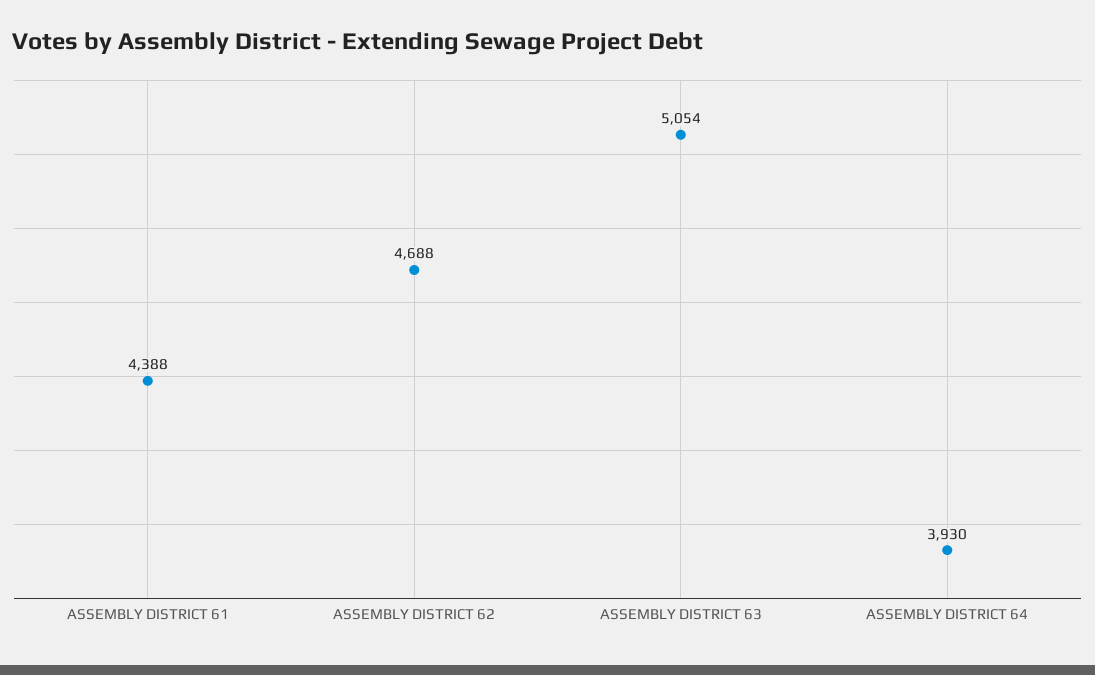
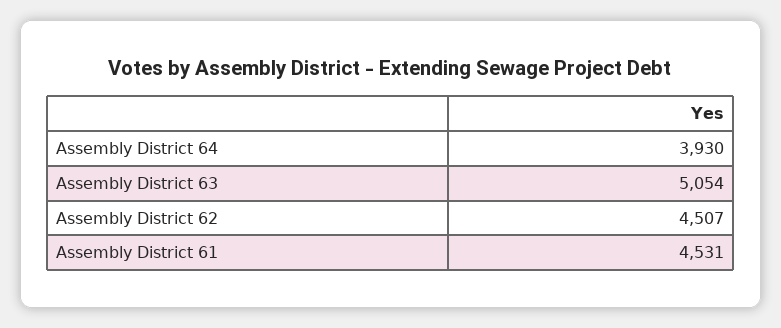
ASSEMBLY DISTRICT 61: 4388 -> 4531
ASSEMBLY DISTRICT 62: 4688 -> 4507

